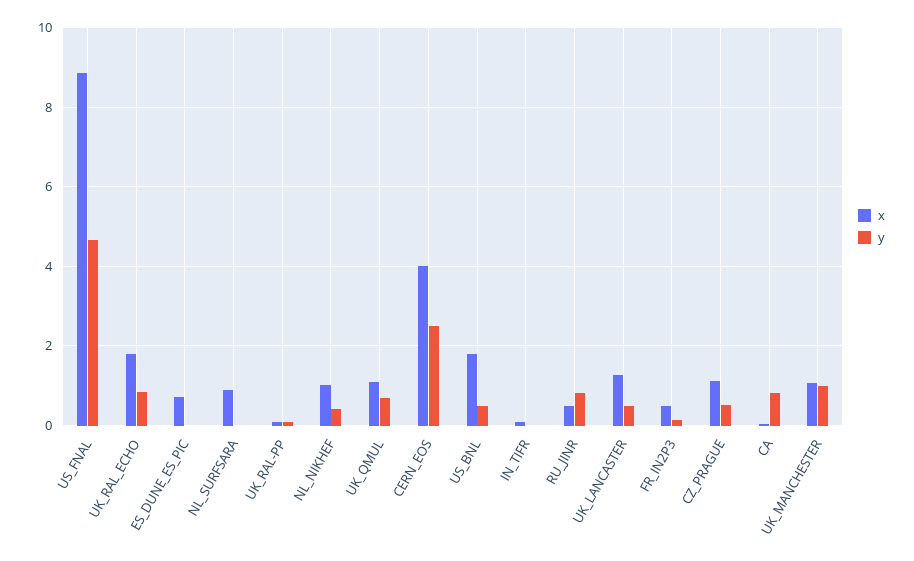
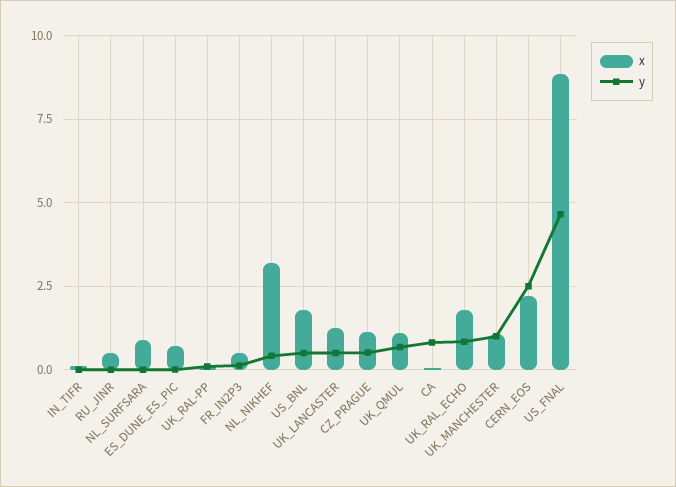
x, NL_NIKHEF: 1 -> 3.25
x, CERN_EOS: 4 -> 2.25
y, RU_JINR: 0.8 -> 0

